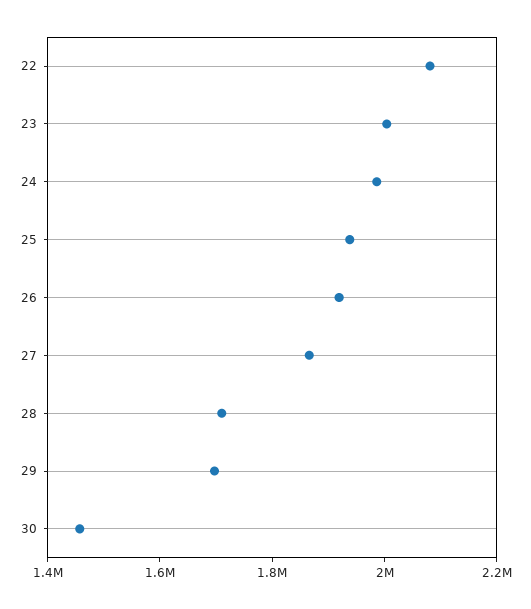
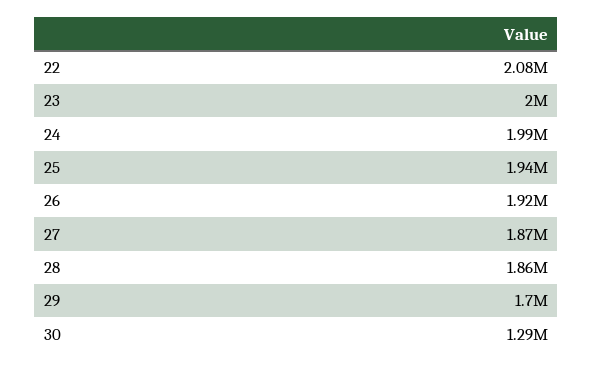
28: 1700000 -> 1860000
30: 1450000 -> 1290000

